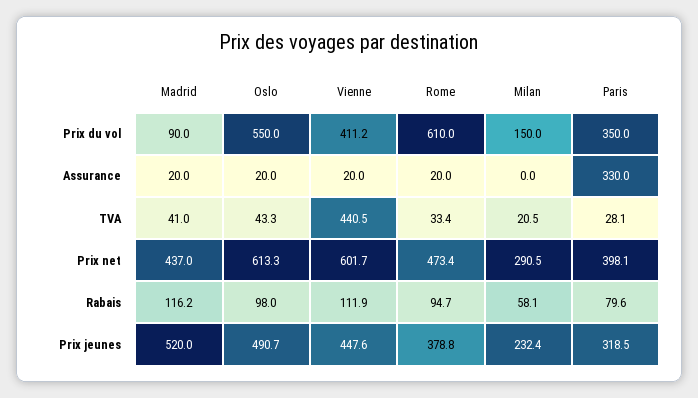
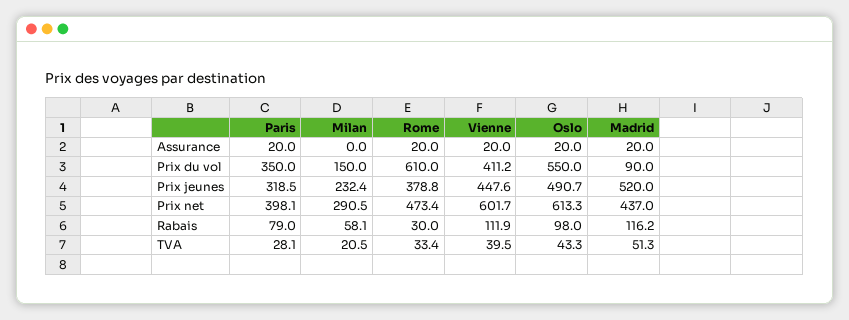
Paris, Assurance: 330 -> 20
Madrid, TVA: 41 -> 51.3
Vienne, TVA: 440.5 -> 39.5
Rome, Rabais: 94.7 -> 30
Paris, Rabais: 79.6 -> 79

